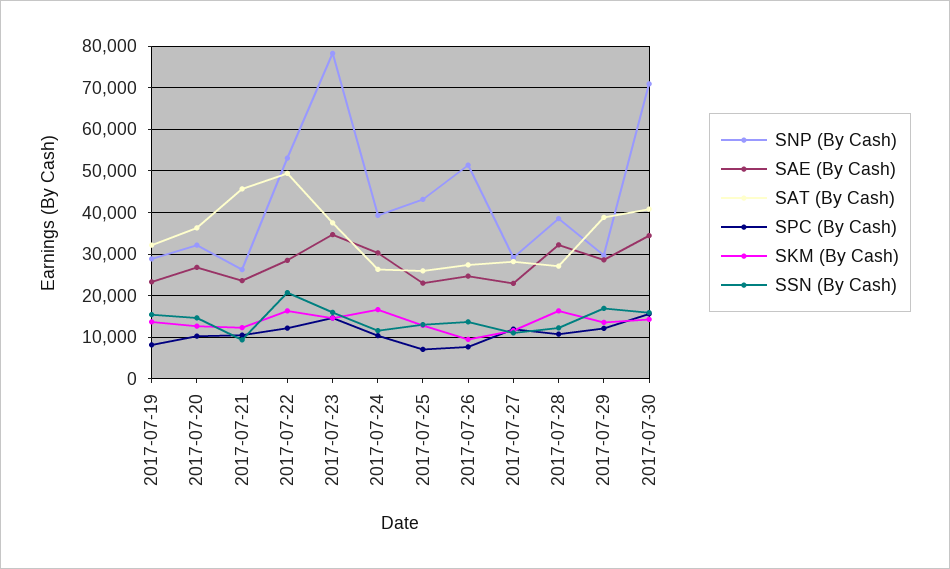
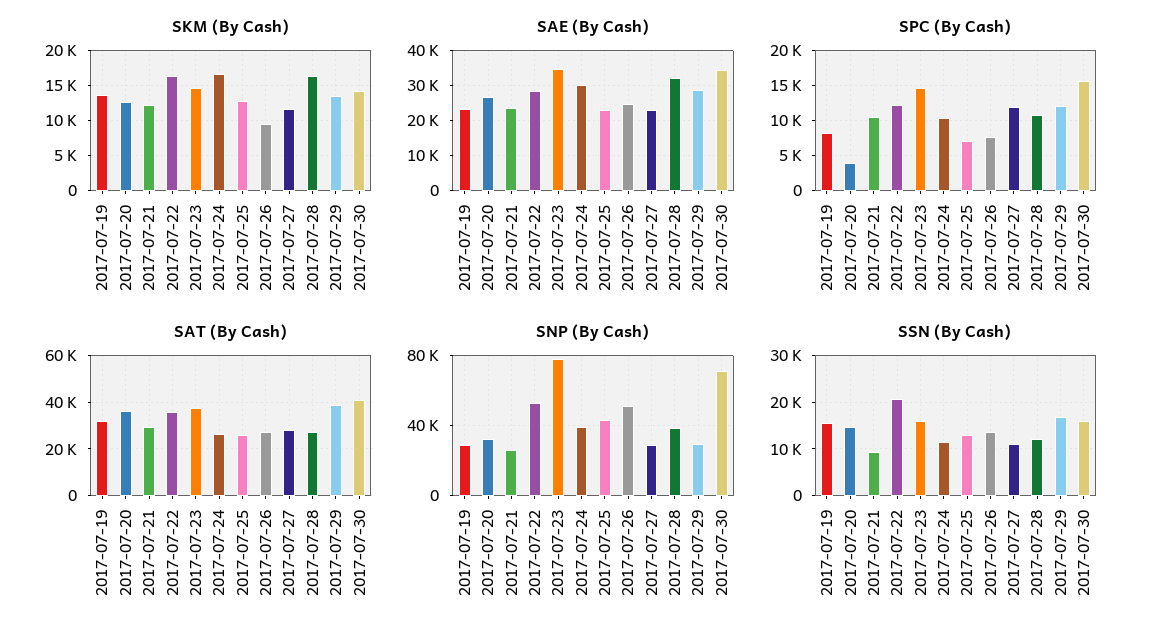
SPC (By Cash), 2017-07-20: 10000 -> 4000
SAT (By Cash), 2017-07-21: 46000 -> 30000
SAT (By Cash), 2017-07-22: 50000 -> 35000

